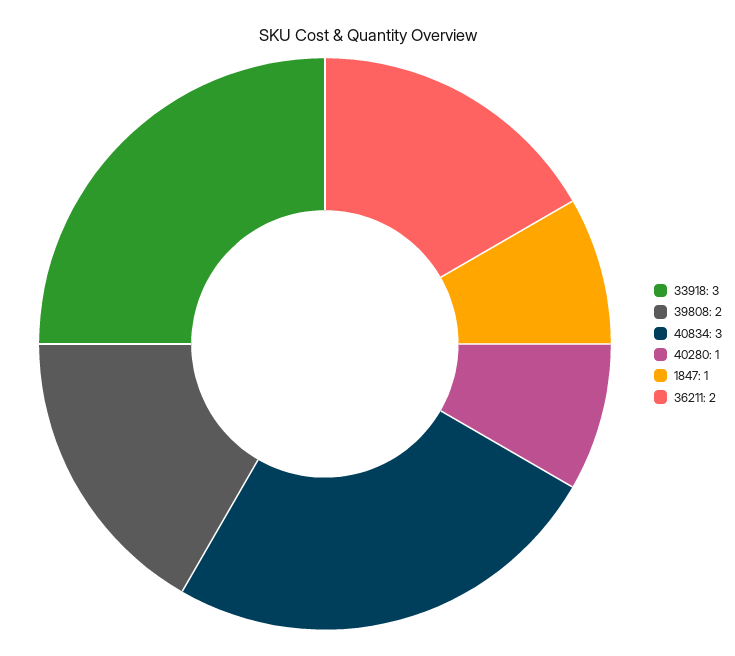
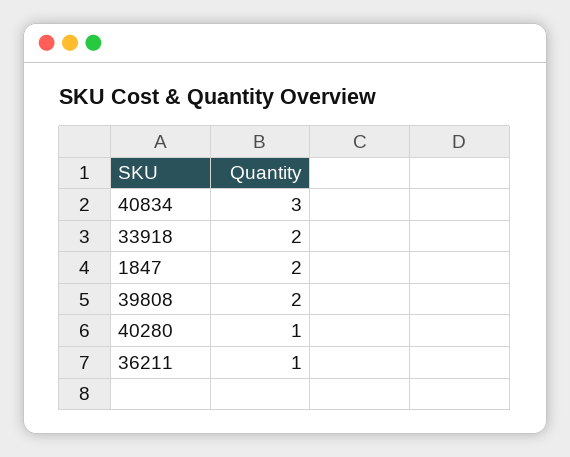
33918: 3 -> 2
1847: 1 -> 2
36211: 2 -> 1

